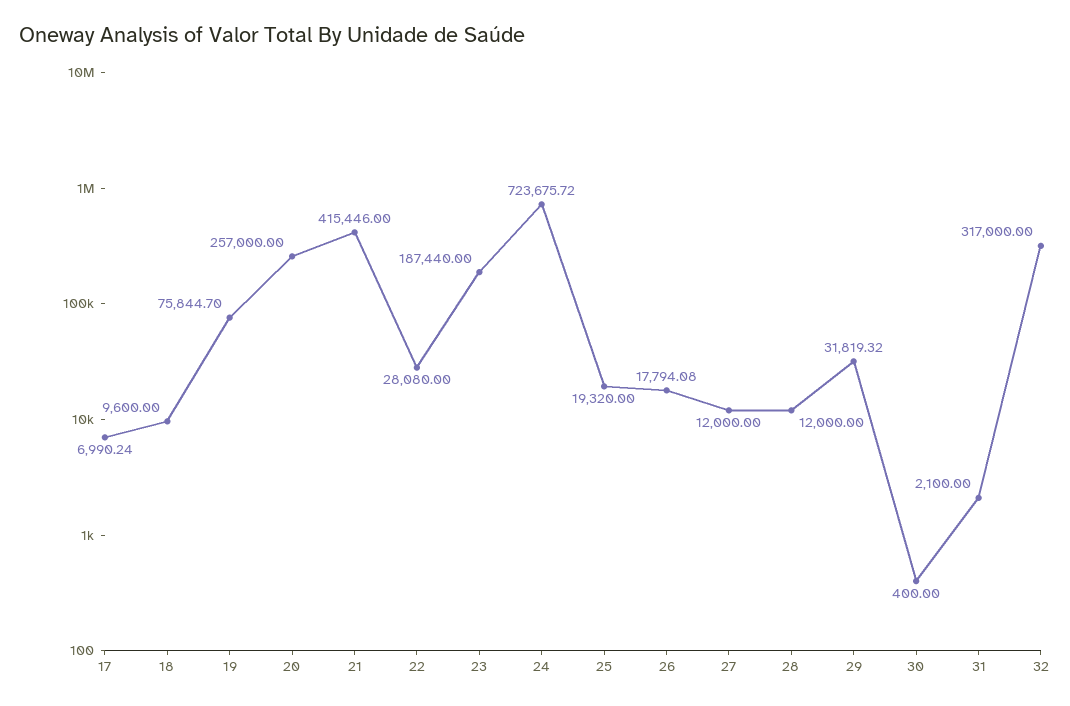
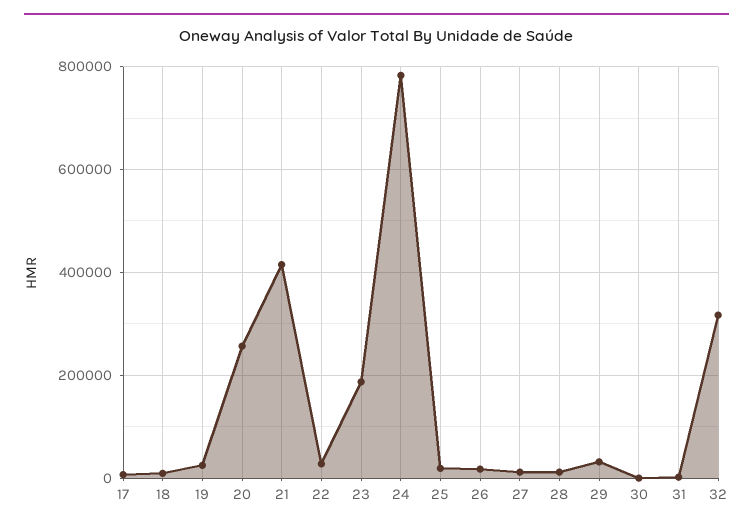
19: 75844.7 -> 20000
24: 723675.72 -> 780000

